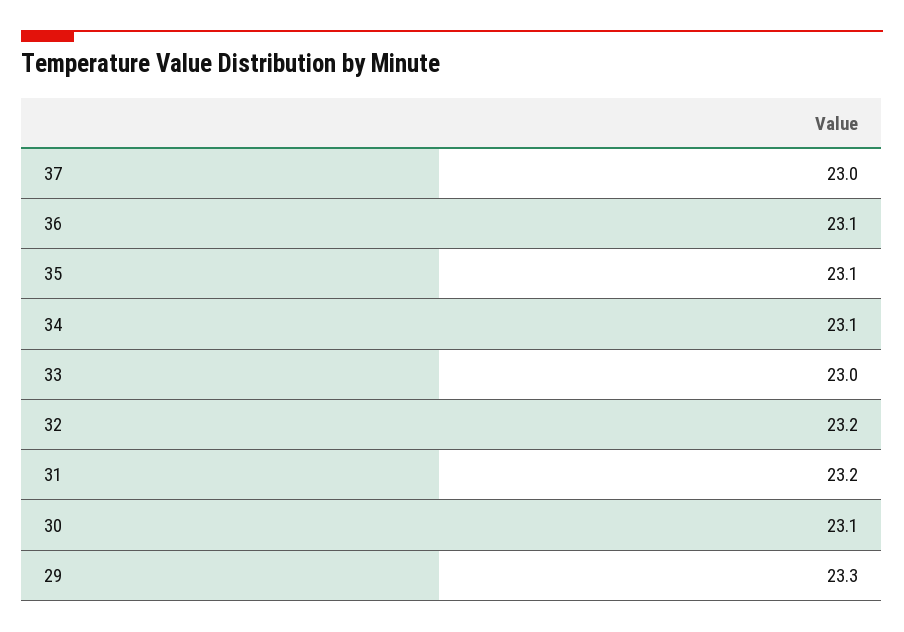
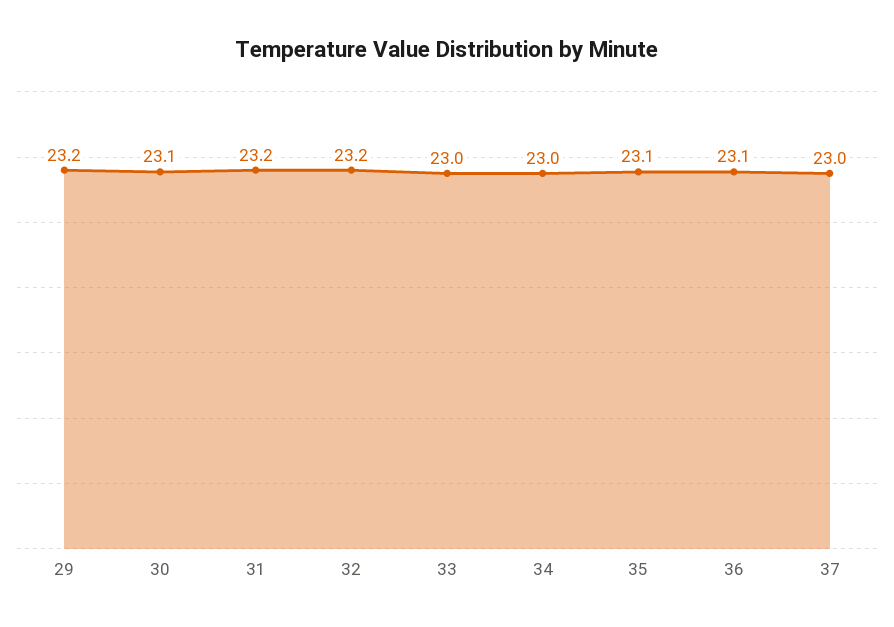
34: 23.1 -> 23
29: 23.3 -> 23.2

